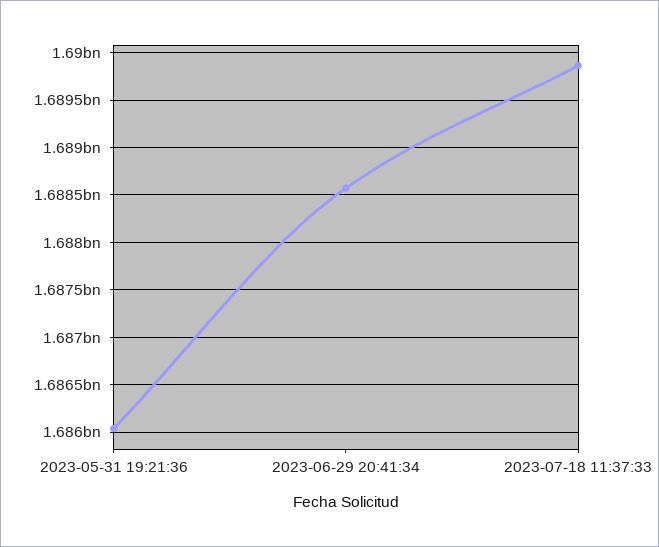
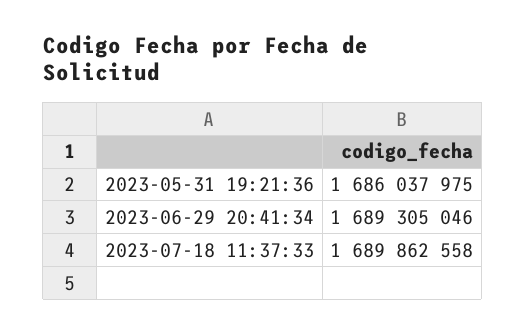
2023-06-29 20:41:34: 1688600000 -> 1689305046

